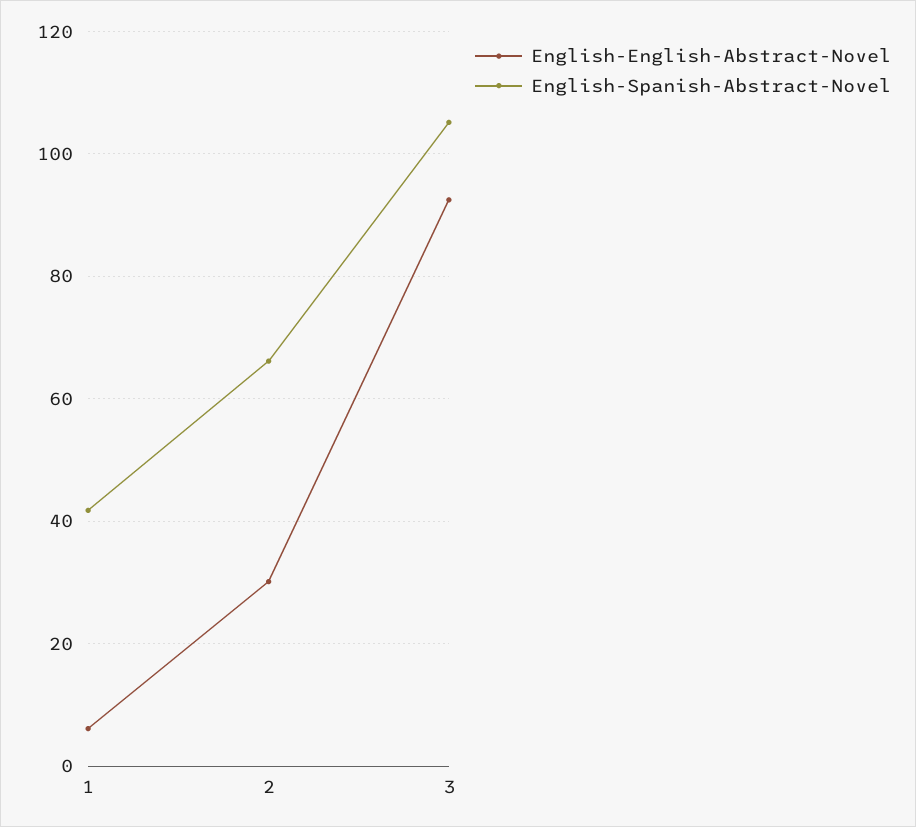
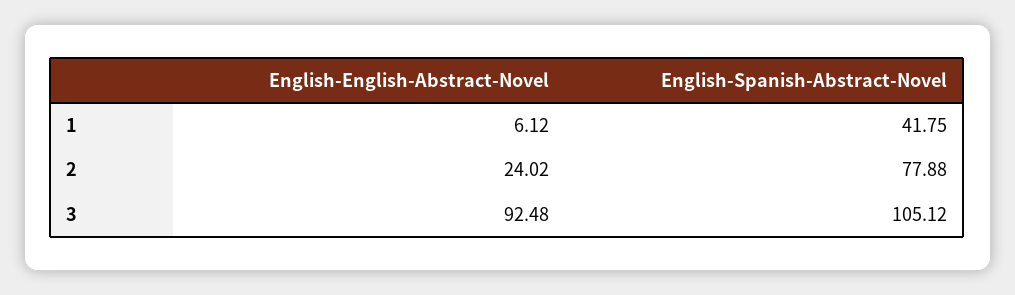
English-English-Abstract-Novel, 2: 30 -> 24.02
English-Spanish-Abstract-Novel, 2: 66 -> 77.88

